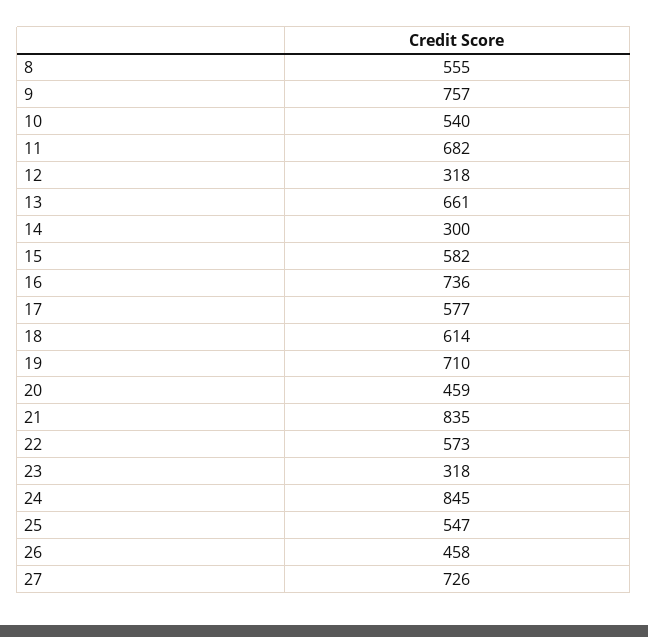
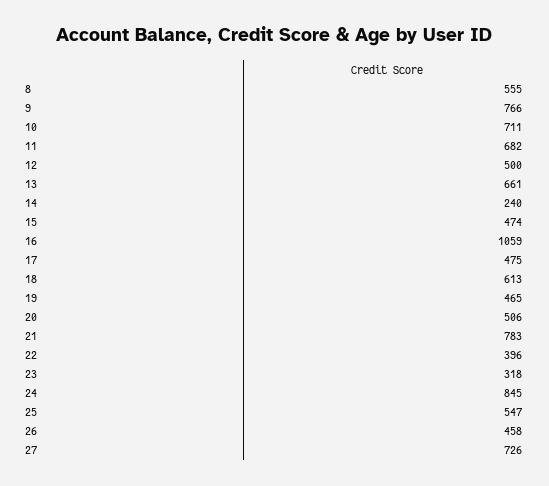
9: 757 -> 766
10: 540 -> 711
12: 318 -> 500
14: 300 -> 240
15: 582 -> 474
16: 736 -> 1059
17: 577 -> 475
18: 614 -> 613
19: 710 -> 465
20: 459 -> 506
21: 835 -> 783
22: 573 -> 396

